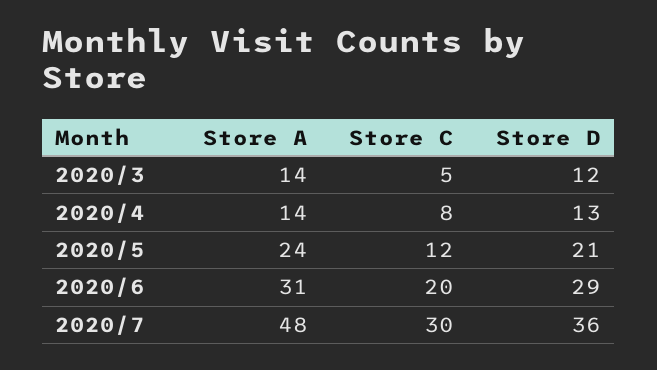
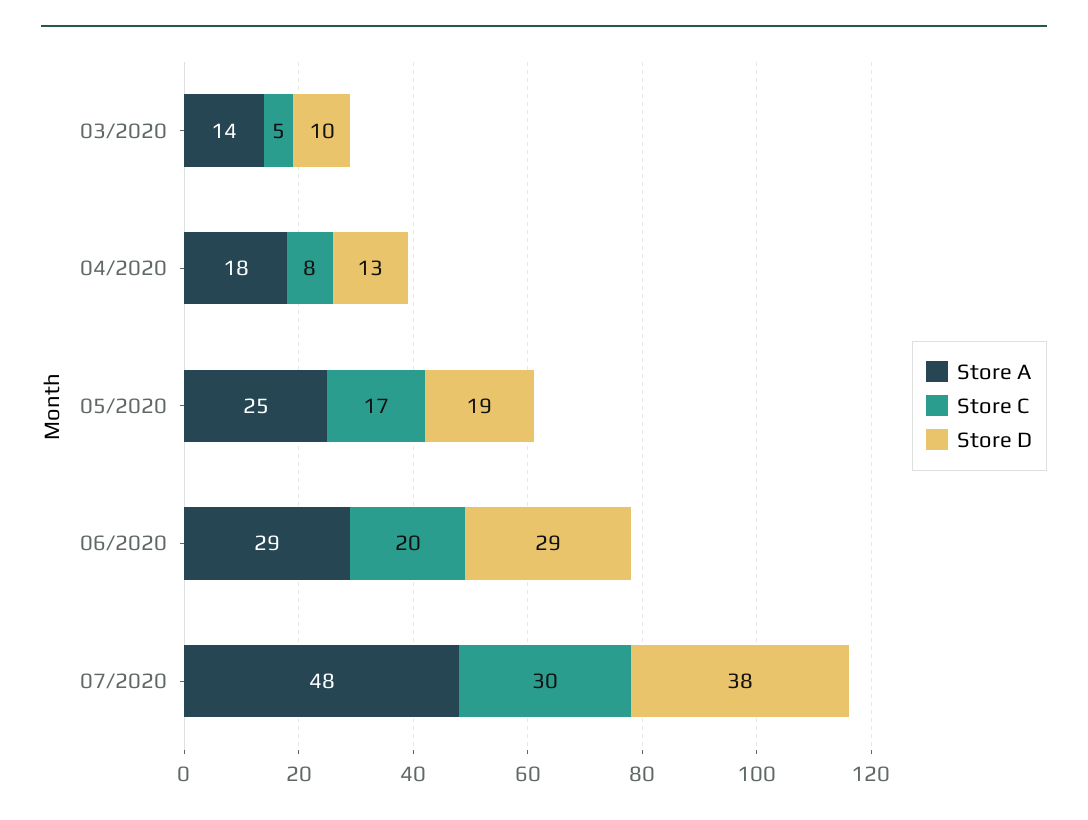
Store D, 2020/3: 12 -> 10
Store A, 2020/4: 14 -> 18
Store A, 2020/5: 24 -> 25
Store C, 2020/5: 12 -> 17
Store D, 2020/5: 21 -> 19
Store A, 2020/6: 31 -> 29
Store D, 2020/7: 36 -> 38

